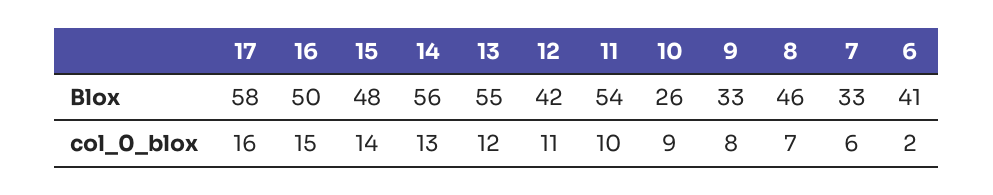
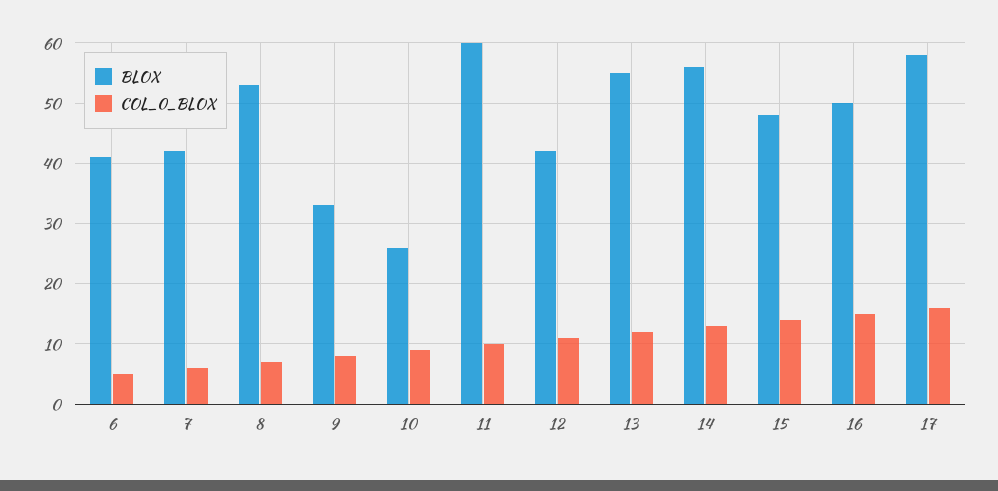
Blox, 11: 54 -> 60
Blox, 8: 46 -> 53
Blox, 7: 33 -> 42
col_0_blox, 6: 2 -> 5

